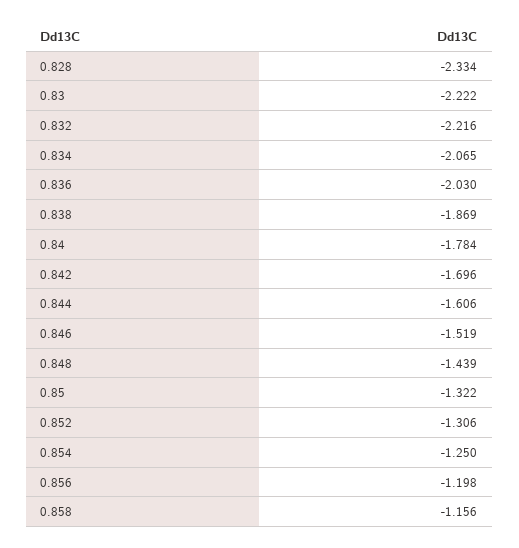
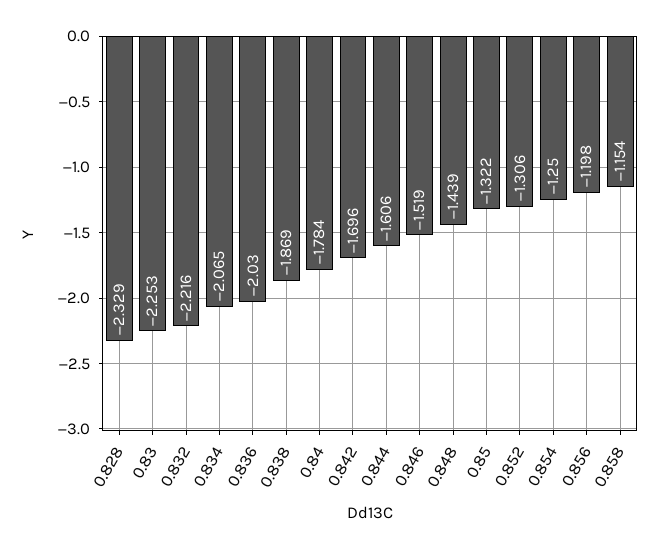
0.828: -2.334 -> -2.329
0.83: -2.222 -> -2.253
0.858: -1.156 -> -1.154

